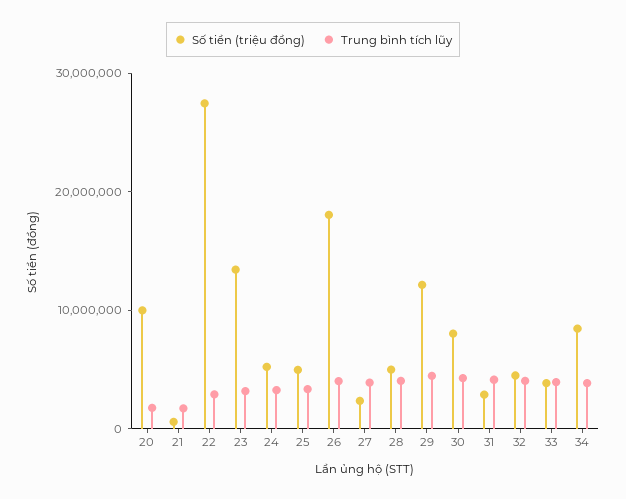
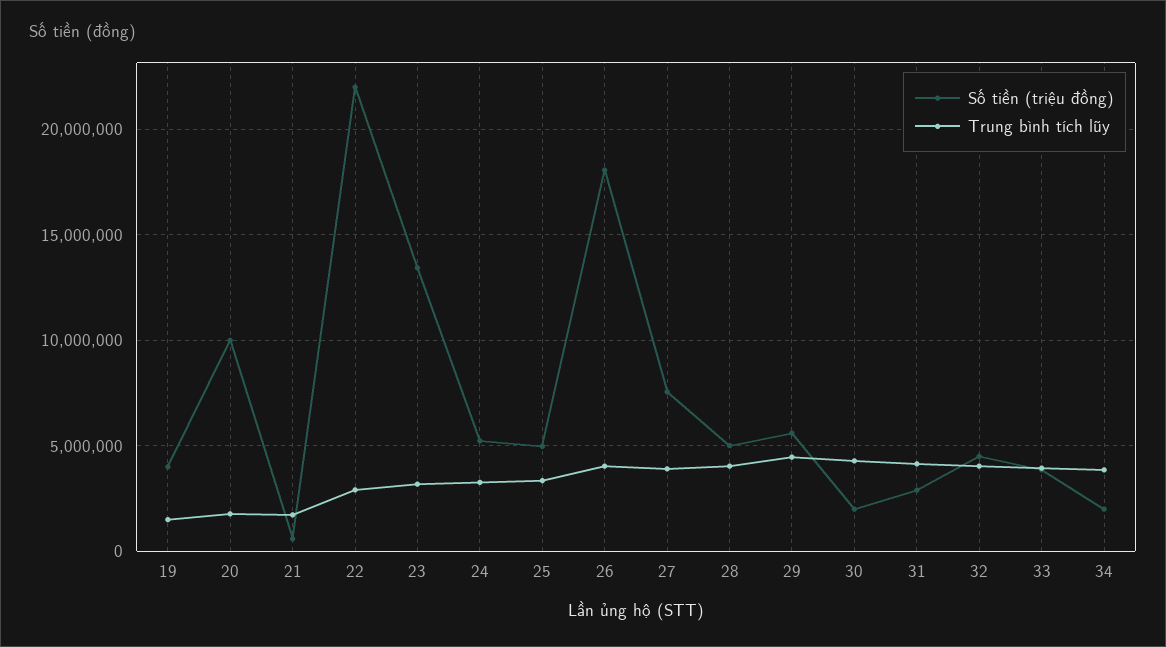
Số tiền (triệu đồng), 22: 28000000 -> 22000000
Số tiền (triệu đồng), 27: 2000000 -> 7500000
Số tiền (triệu đồng), 29: 12000000 -> 5500000
Số tiền (triệu đồng), 30: 8000000 -> 2000000
Số tiền (triệu đồng), 34: 8000000 -> 2000000
Số tiền (triệu đồng), 19: none -> 4000000
Trung bình tích lũy, 19: none -> 1500000

